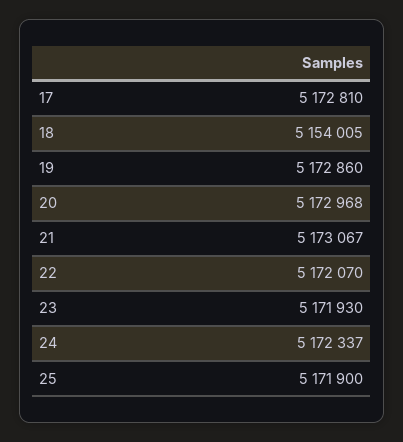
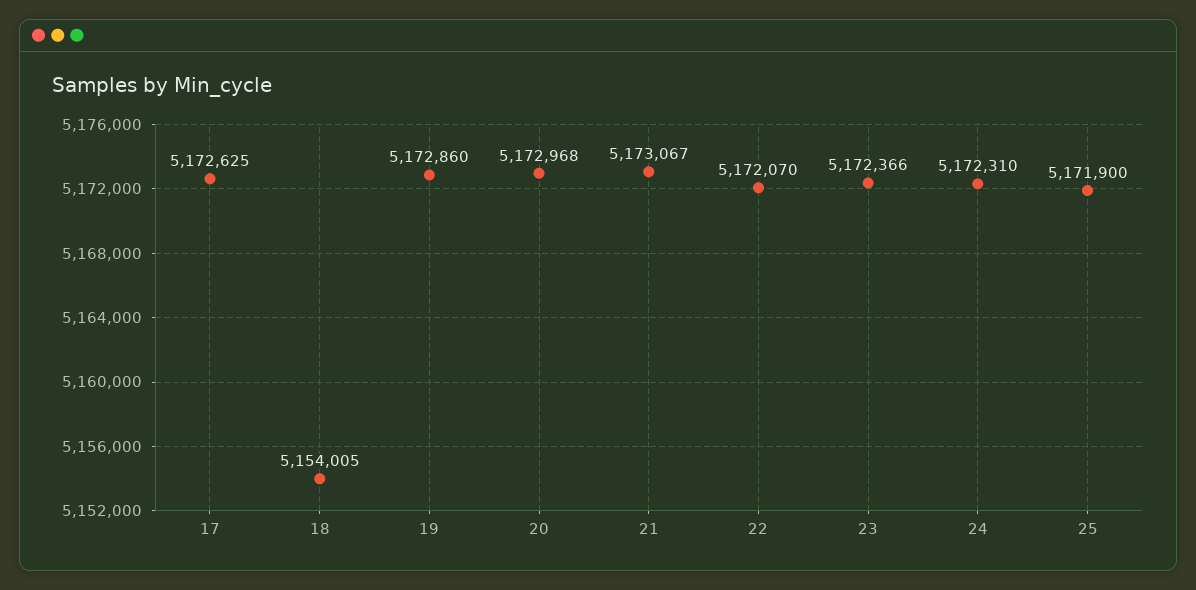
17: 5172810 -> 5172625
23: 5171930 -> 5172366
24: 5172337 -> 5172310

